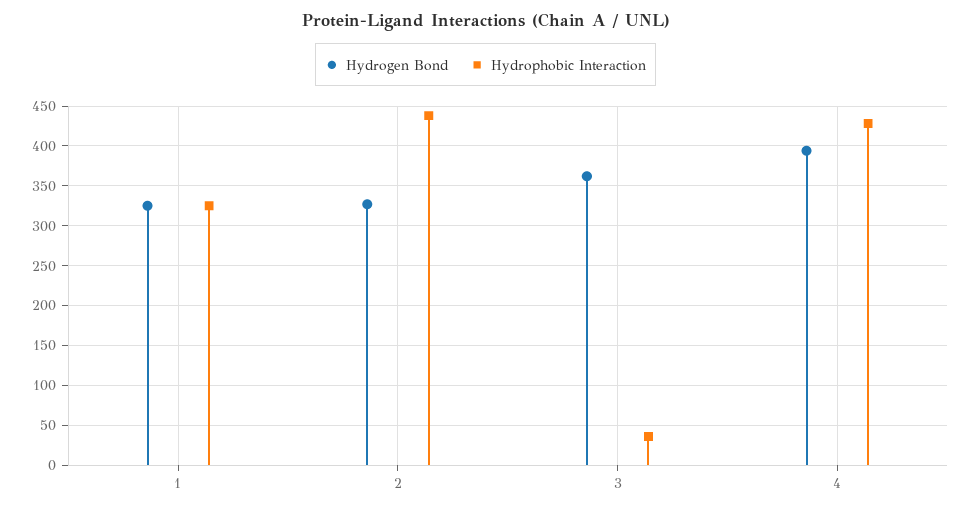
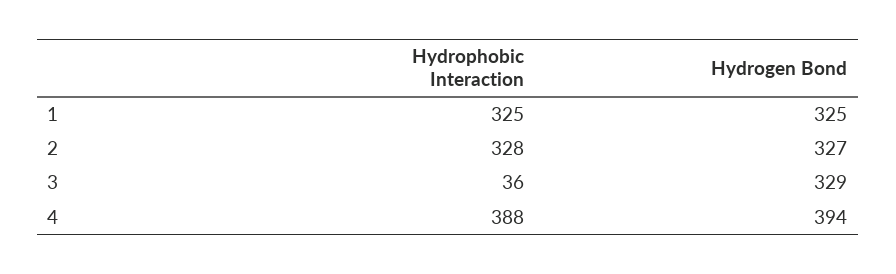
Hydrophobic Interaction, 2: 440 -> 328
Hydrogen Bond, 3: 360 -> 329
Hydrophobic Interaction, 4: 430 -> 388

